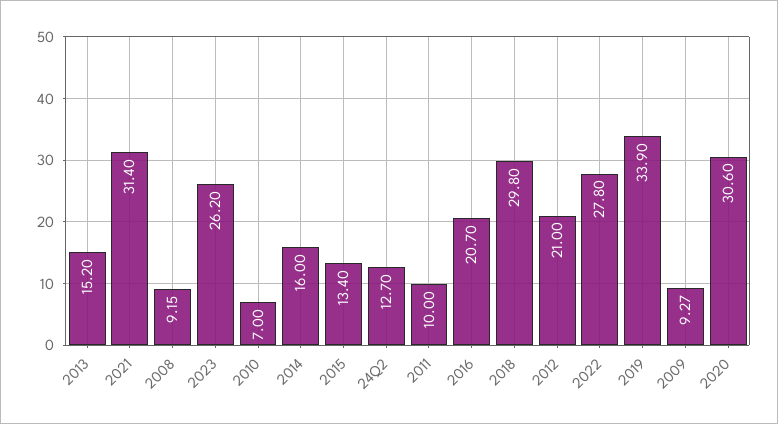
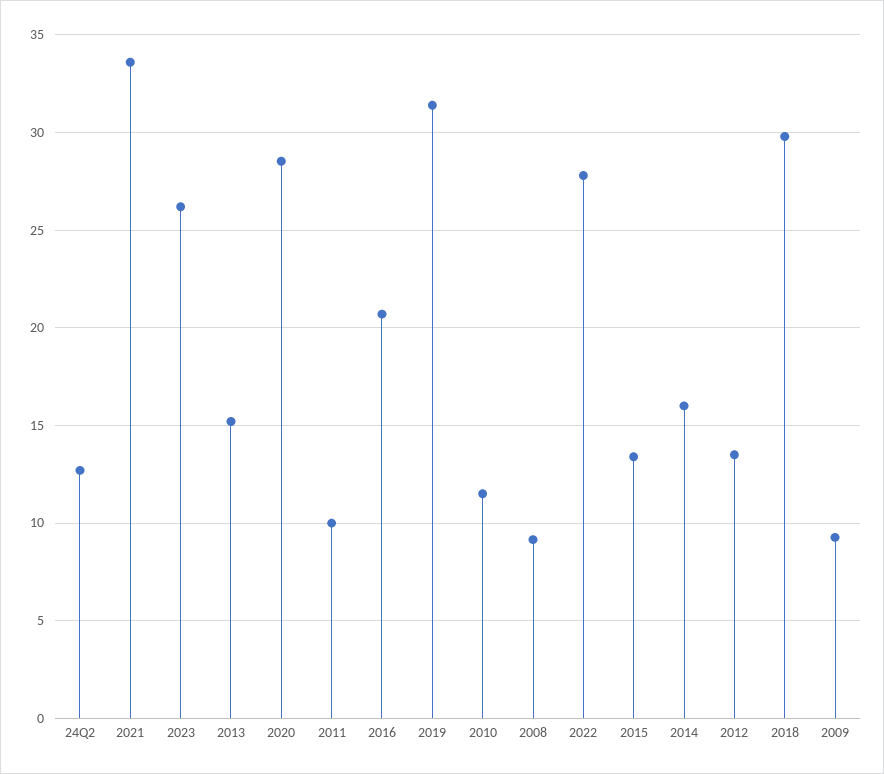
2021: 31.4 -> 33.5
2010: 7 -> 11.5
2012: 21 -> 13.5
2019: 33.9 -> 31.5
2020: 30.6 -> 28.5

